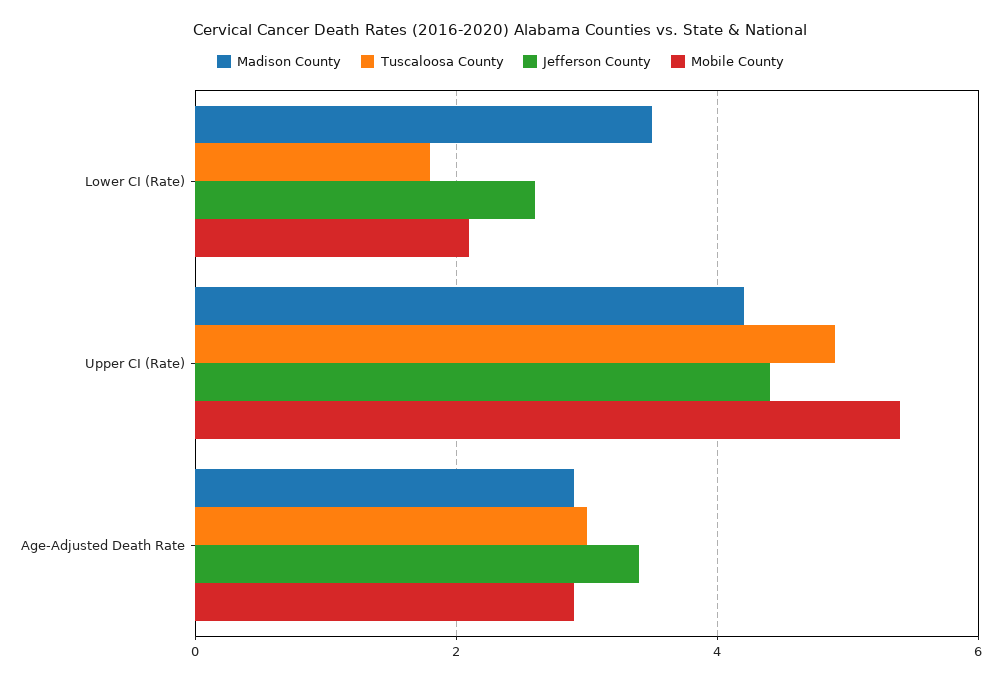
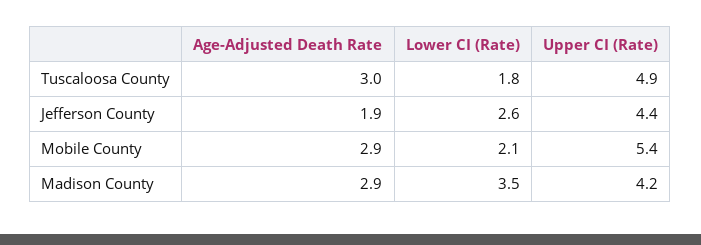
Jefferson County, Age-Adjusted Death Rate: 3.5 -> 1.9

